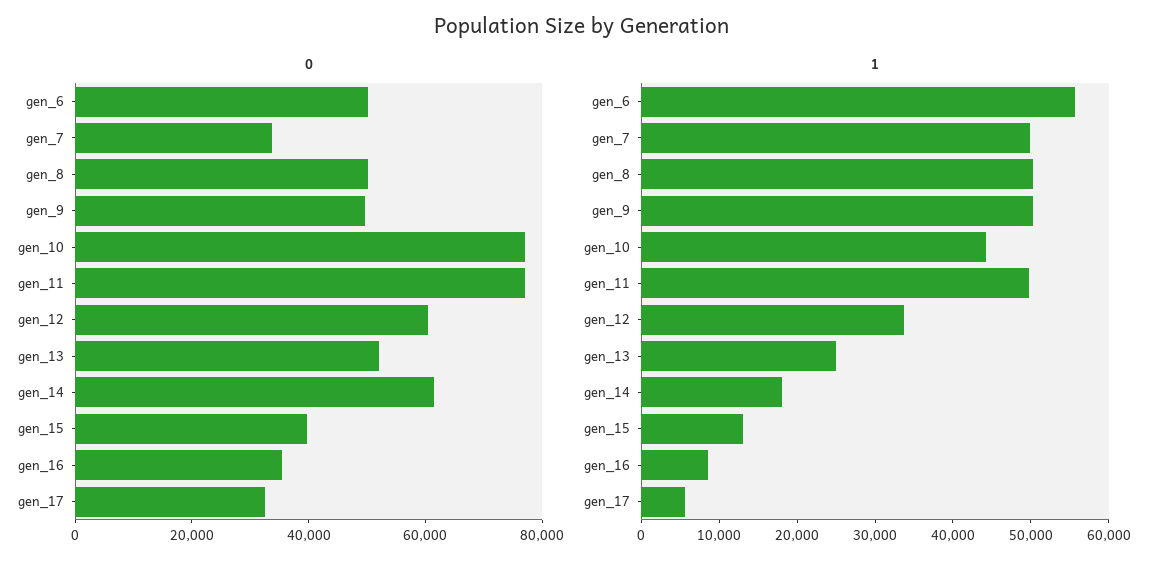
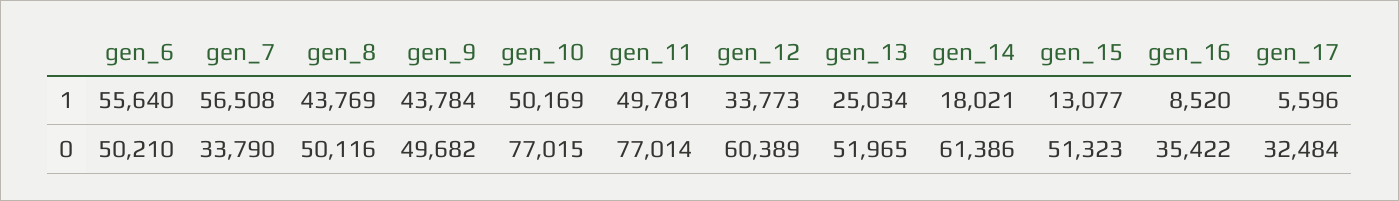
0, gen_15: 40000 -> 51323
1, gen_7: 50000 -> 56508
1, gen_8: 50000 -> 43769
1, gen_9: 50000 -> 43784
1, gen_10: 44000 -> 50169

